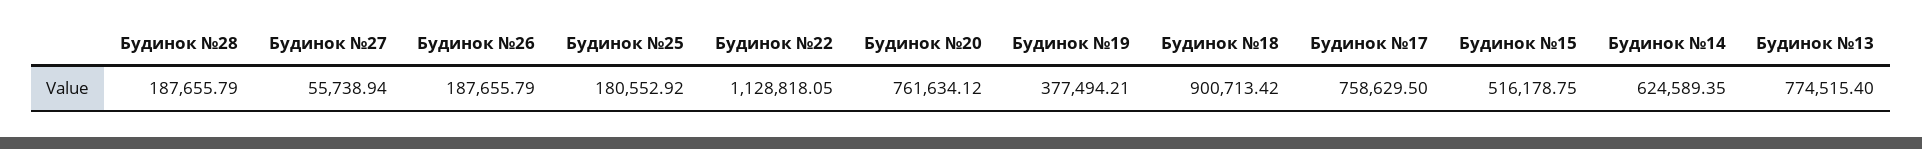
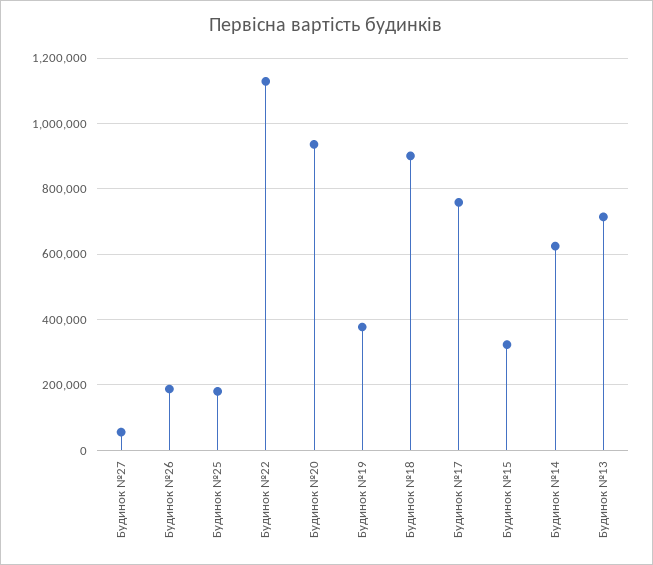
Будинок №28: 187655.79 -> none
Будинок №20: 761634.12 -> 940000
Будинок №15: 516178.75 -> 320000
Будинок №13: 774515.4 -> 720000

